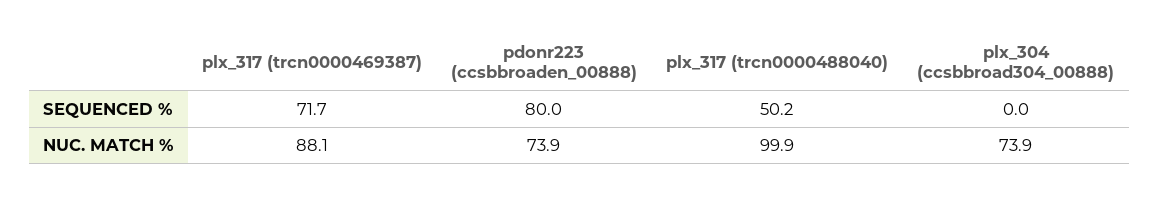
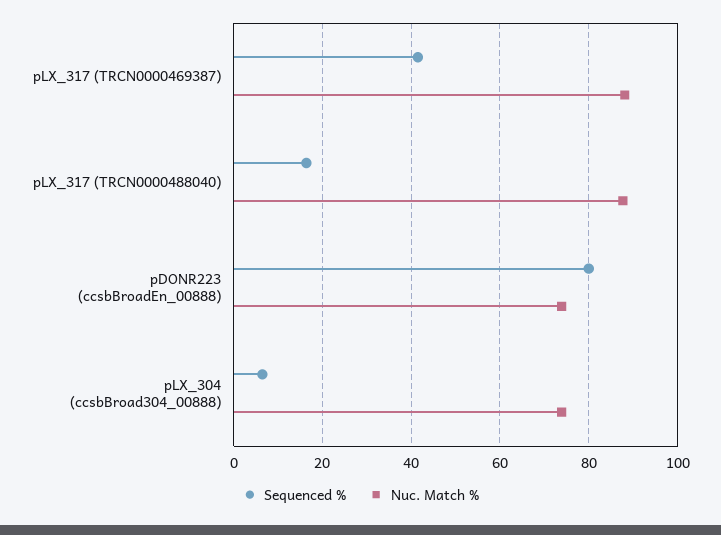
SEQUENCED %, plx_317 (trcn0000469387): 71.7 -> 42
SEQUENCED %, plx_317 (trcn0000488040): 50.2 -> 16
SEQUENCED %, plx_304 (ccsbbroad304_00888): 0 -> 6
NUC. MATCH %, plx_317 (trcn0000488040): 99.9 -> 88

